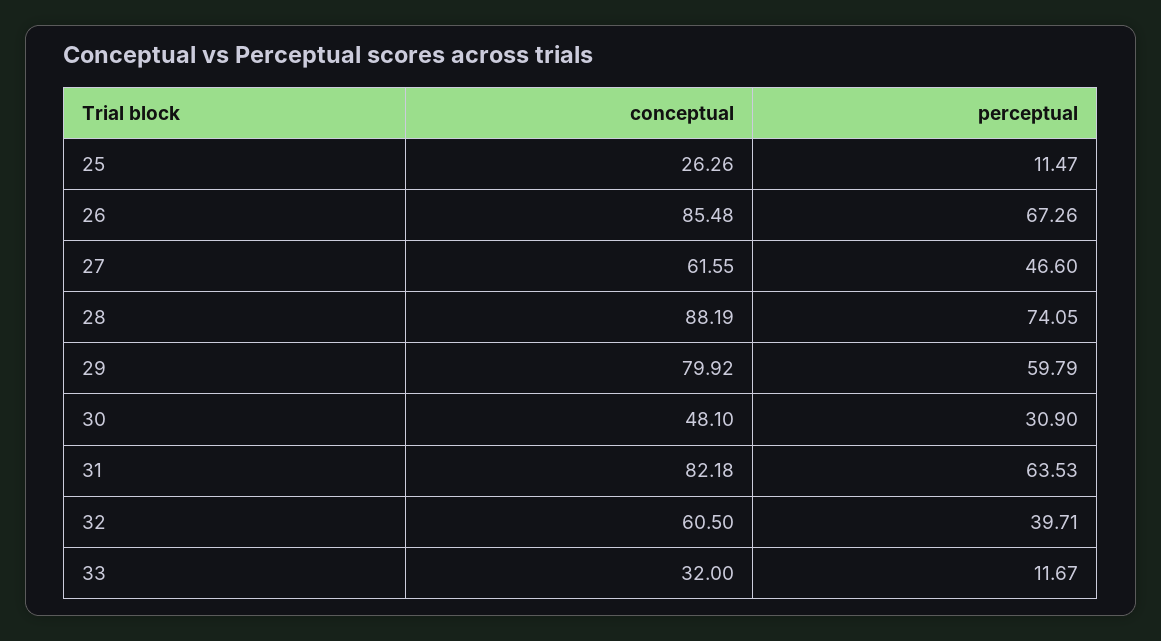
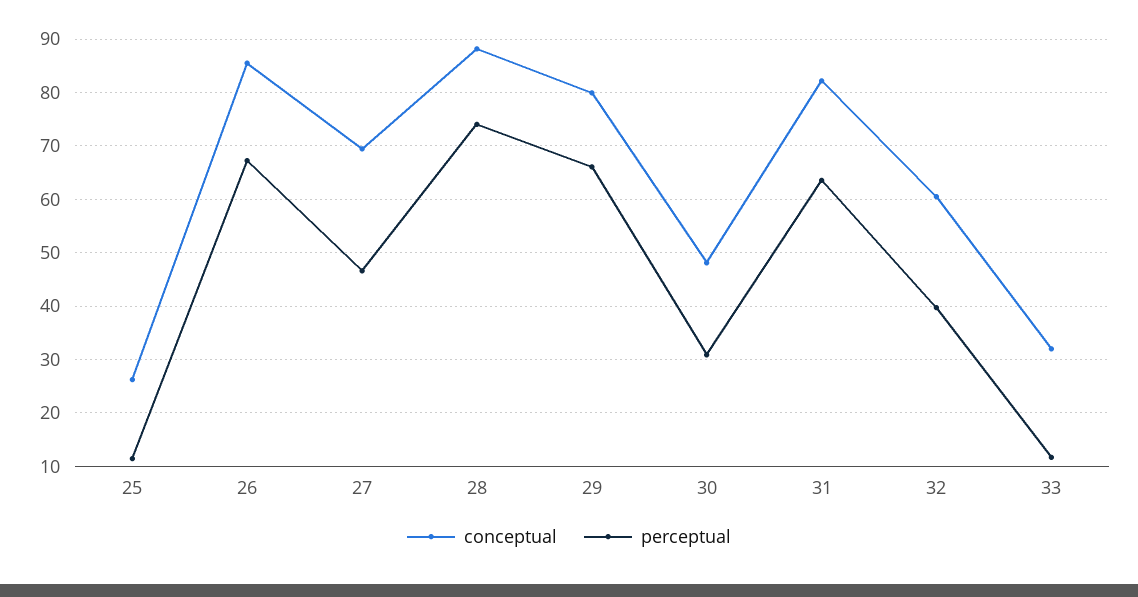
conceptual, 27: 61.55 -> 70
perceptual, 29: 59.79 -> 66

